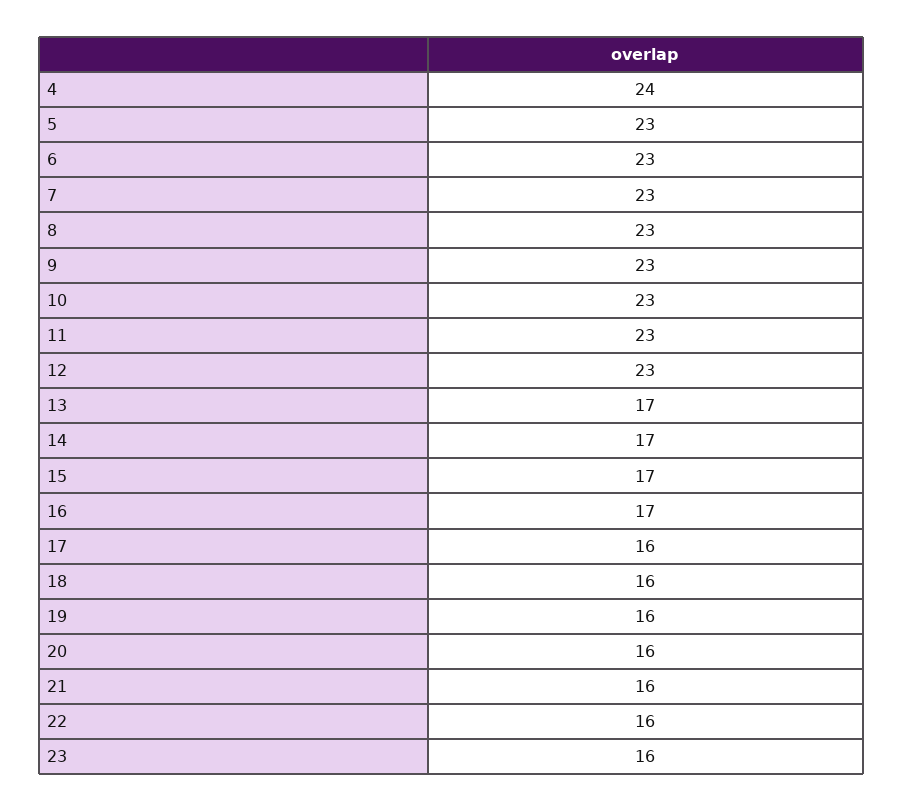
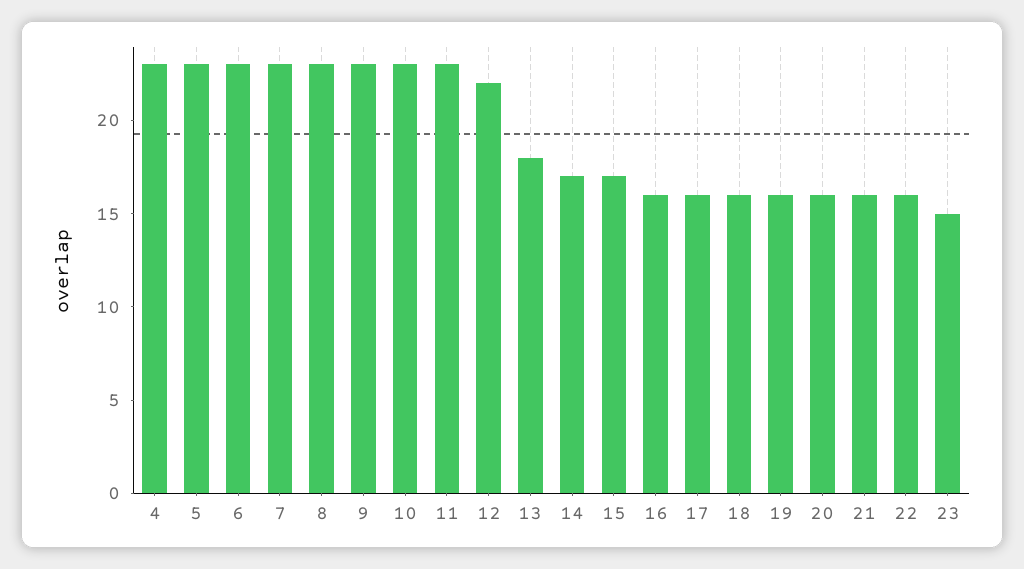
4: 24 -> 23
12: 23 -> 22
13: 17 -> 18
16: 17 -> 16
23: 16 -> 15

